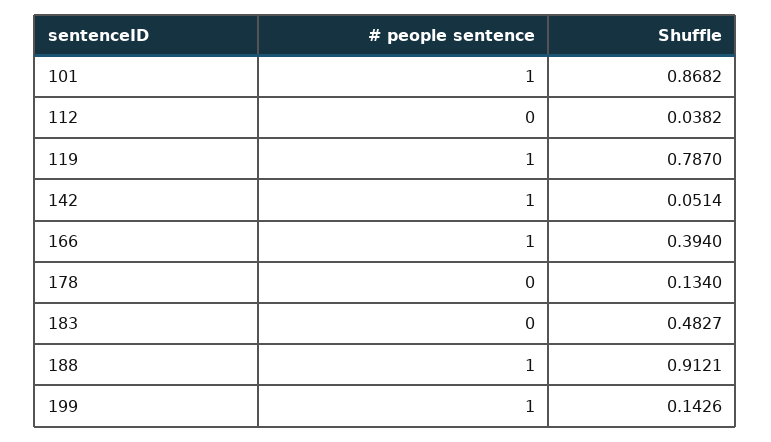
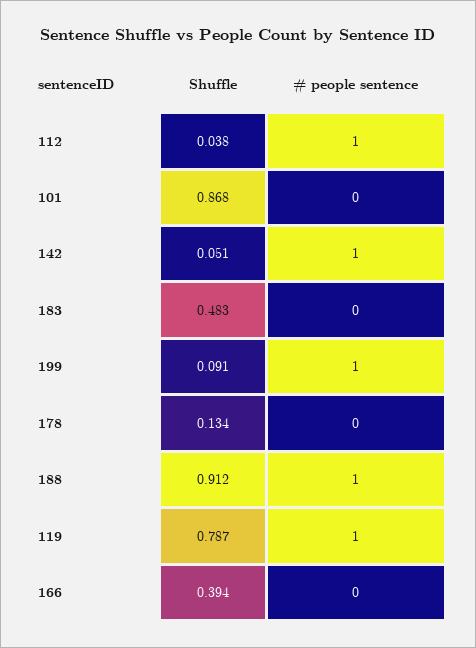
# people sentence, 101: 1 -> 0
# people sentence, 112: 0 -> 1
# people sentence, 166: 1 -> 0
Shuffle, 199: 0.1426 -> 0.091

